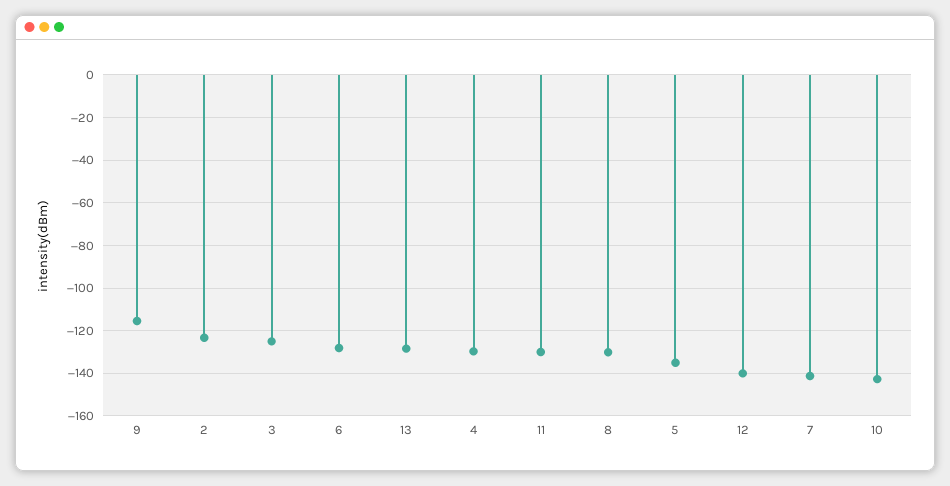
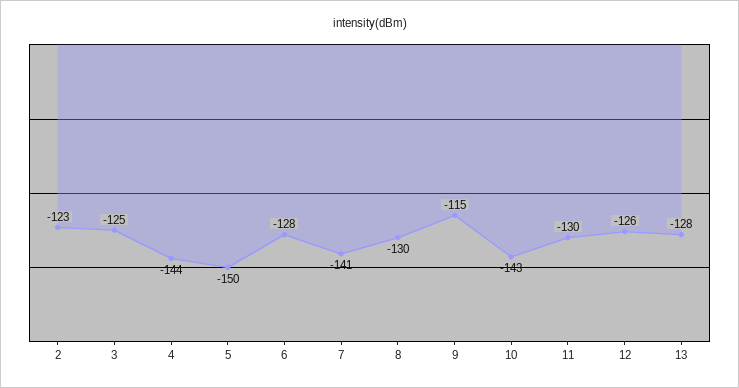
4: -130 -> -144
5: -135 -> -150
12: -140 -> -126

